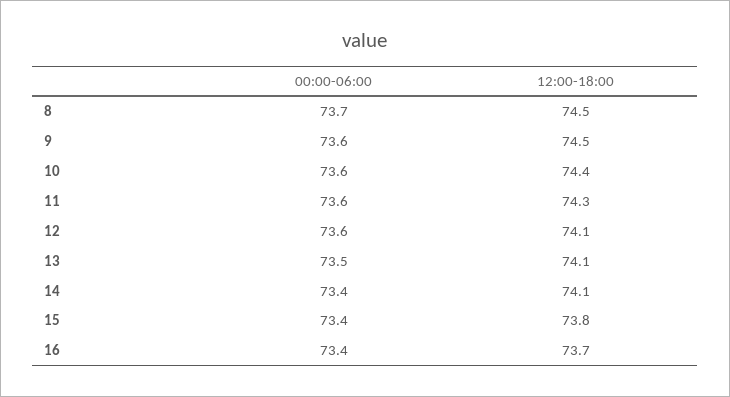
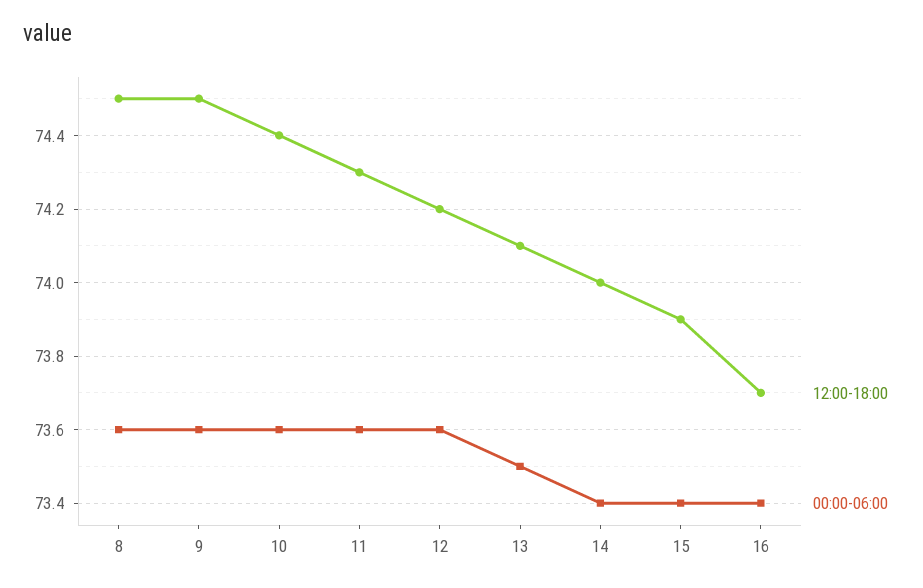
00:00-06:00, 8: 73.7 -> 73.6
12:00-18:00, 12: 74.1 -> 74.2
12:00-18:00, 14: 74.1 -> 74
12:00-18:00, 15: 73.8 -> 73.9

